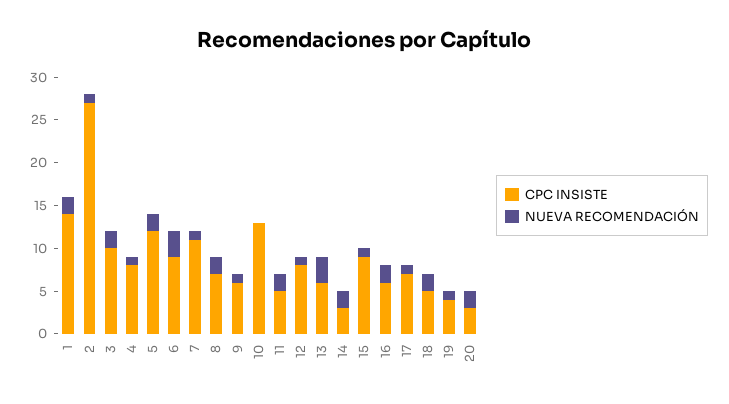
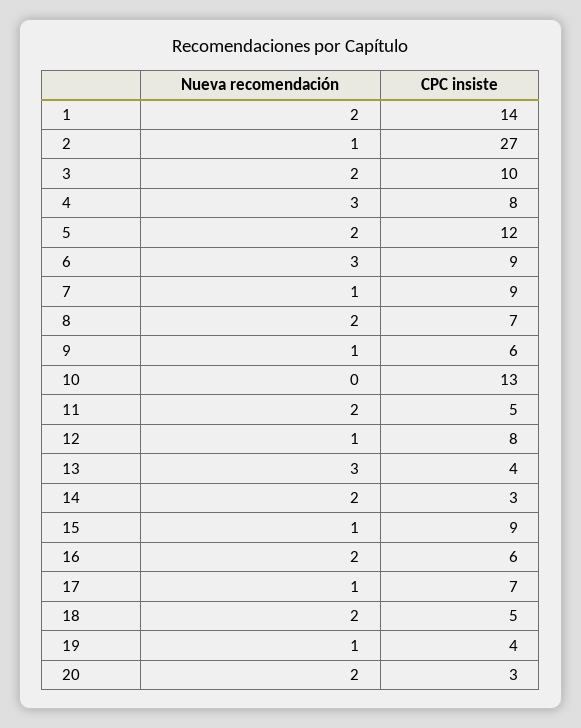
NUEVA RECOMENDACIÓN, 4: 1 -> 3
CPC INSISTE, 7: 11 -> 9
CPC INSISTE, 13: 6 -> 4

